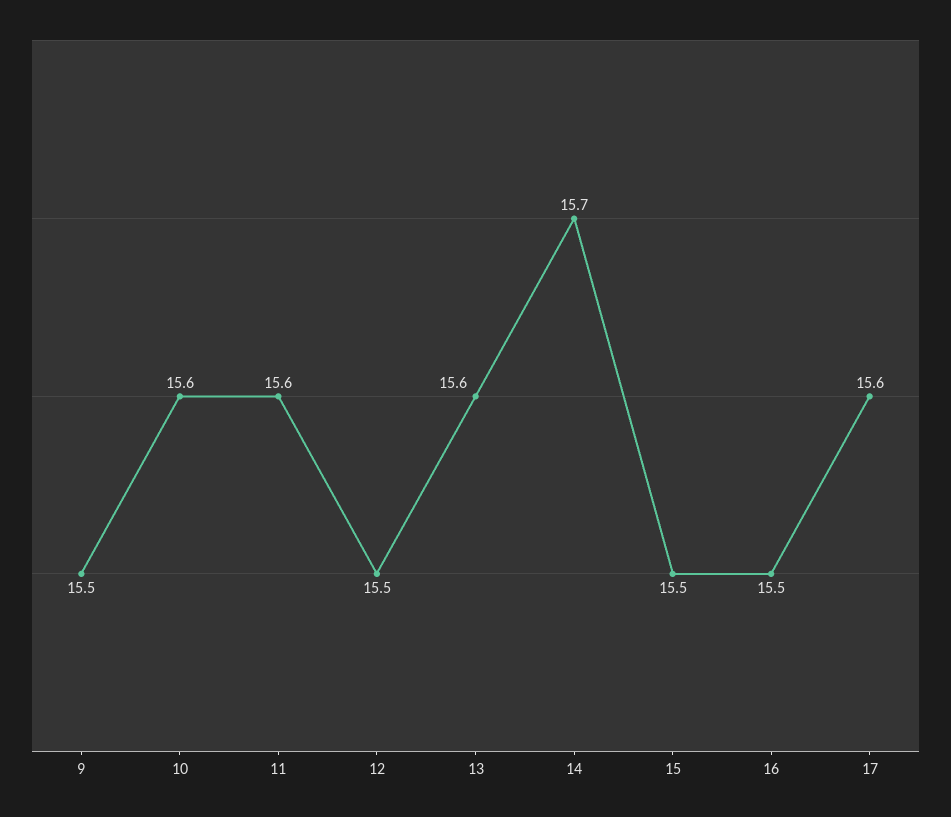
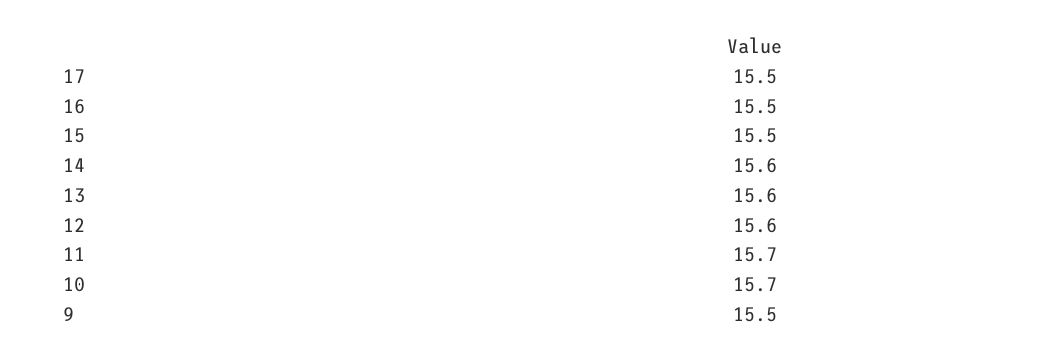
10: 15.6 -> 15.7
11: 15.6 -> 15.7
12: 15.5 -> 15.6
14: 15.7 -> 15.6
17: 15.6 -> 15.5

